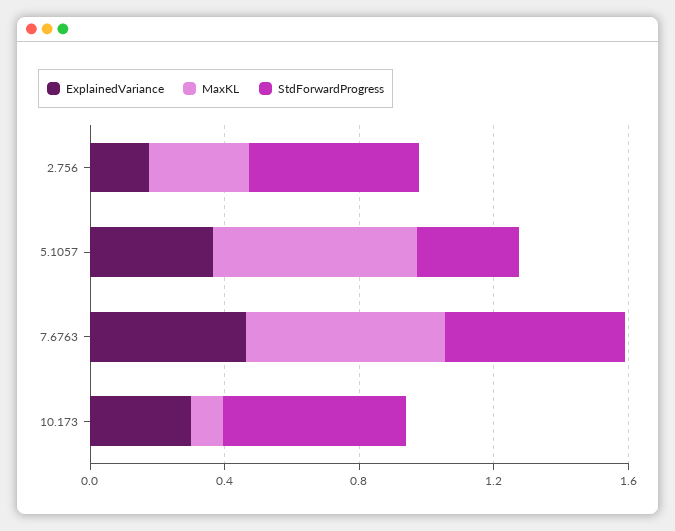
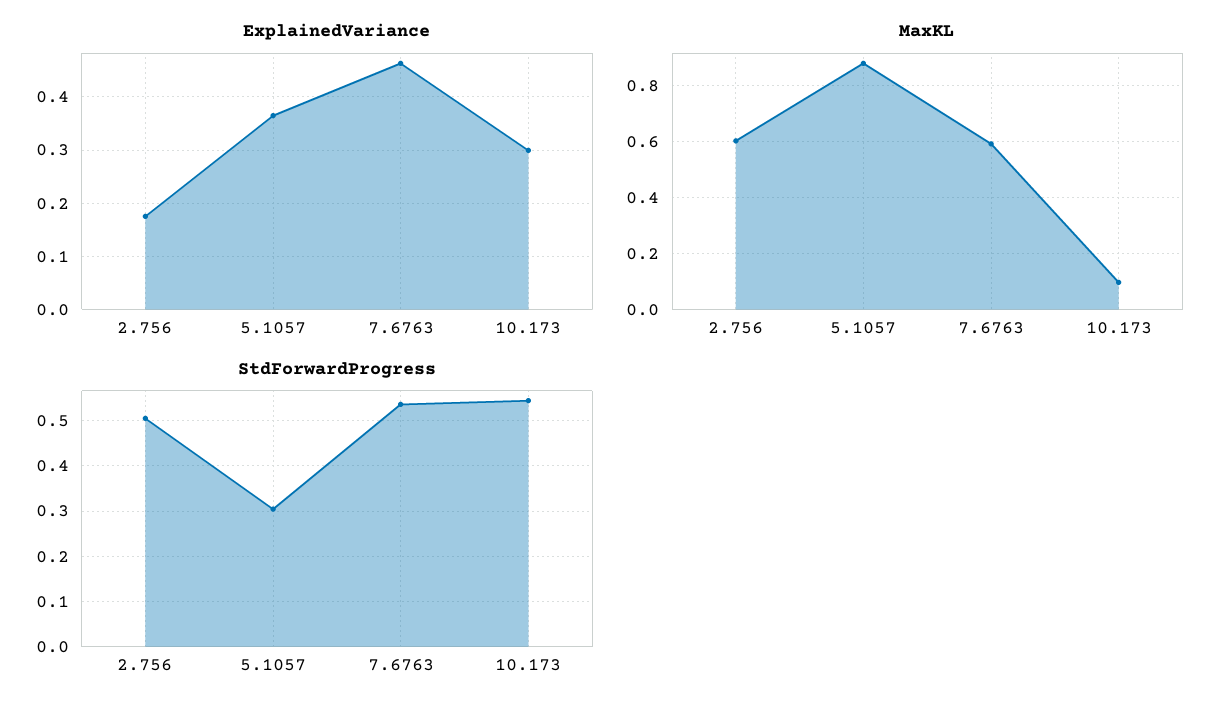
MaxKL, 2.756: 0.3 -> 0.6
MaxKL, 5.1057: 0.6 -> 0.875

